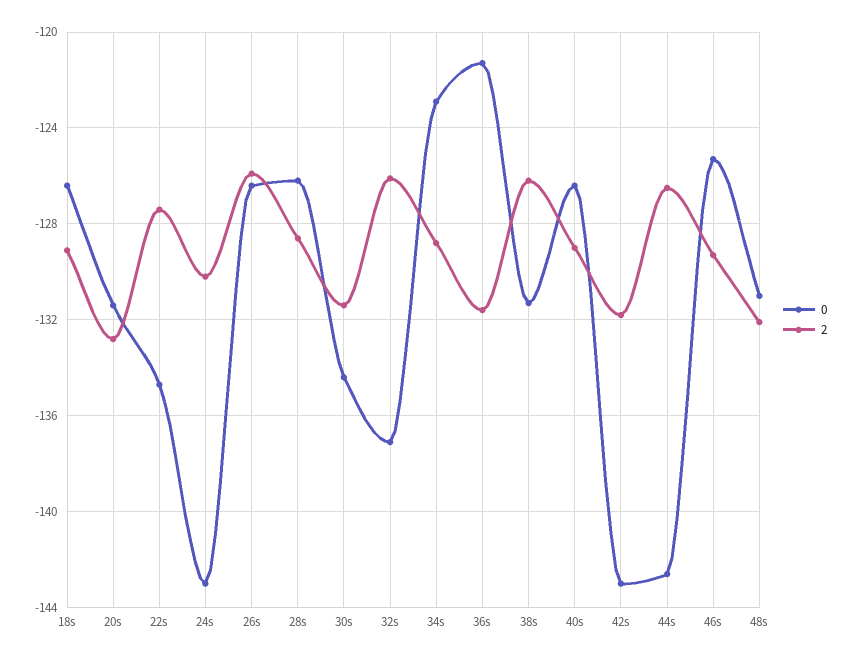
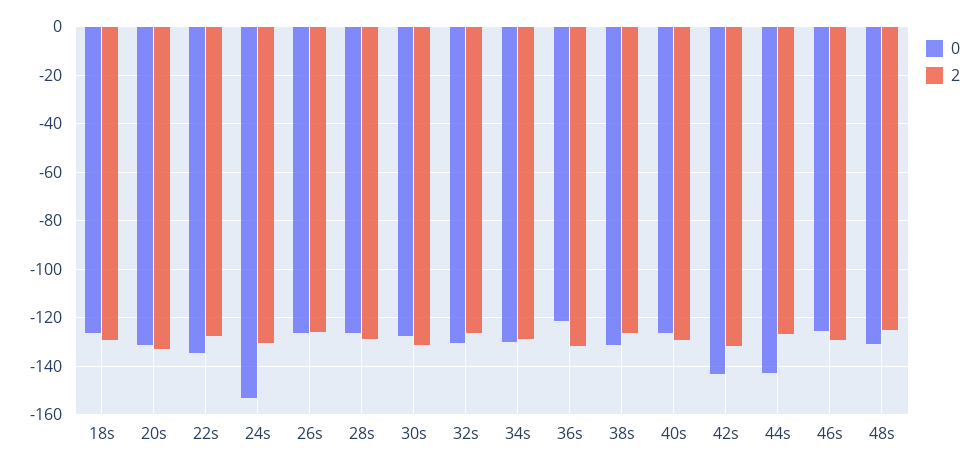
0, 24s: -143 -> -152.5
0, 30s: -134.5 -> -127.5
0, 32s: -137 -> -130
0, 34s: -123 -> -130
2, 48s: -132 -> -125

